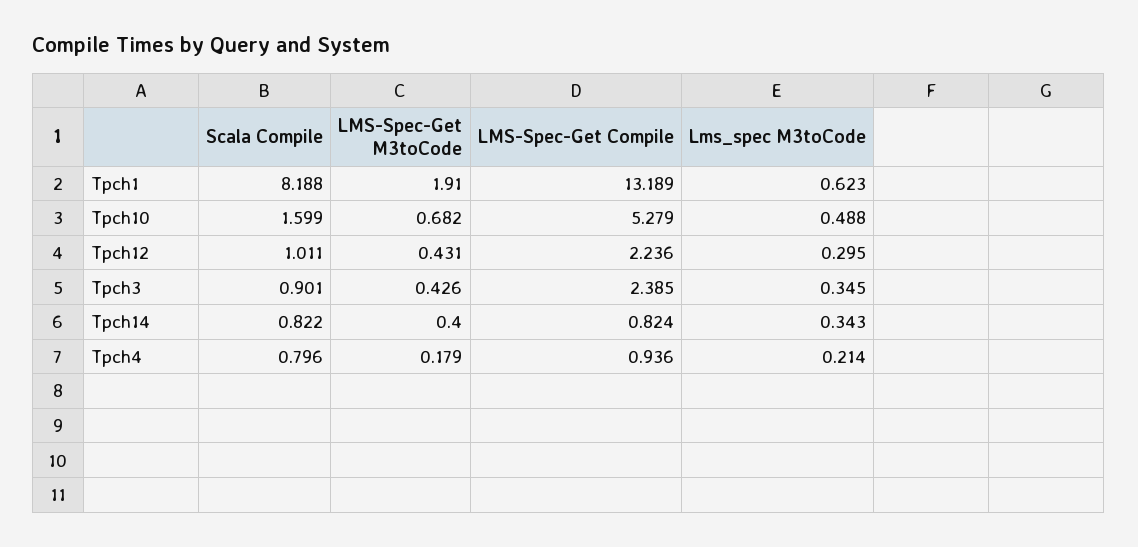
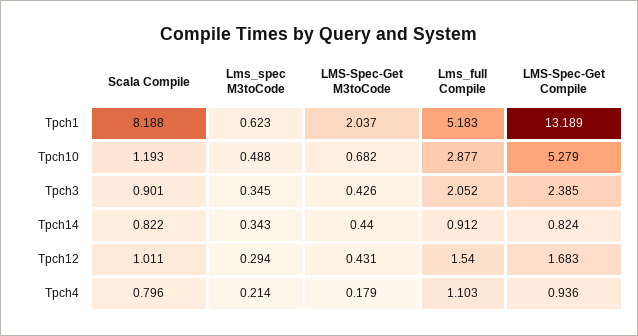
LMS-Spec-Get M3toCode, Tpch1: 1.91 -> 2.037
Scala Compile, Tpch10: 1.599 -> 1.193
LMS-Spec-Get Compile, Tpch12: 2.236 -> 1.683
Lms_spec M3toCode, Tpch12: 0.295 -> 0.294
LMS-Spec-Get M3toCode, Tpch14: 0.4 -> 0.44
Lms_full Compile, Tpch1: none -> 5.183
Lms_full Compile, Tpch10: none -> 2.877
Lms_full Compile, Tpch3: none -> 2.052
Lms_full Compile, Tpch14: none -> 0.912
Lms_full Compile, Tpch12: none -> 1.54
Lms_full Compile, Tpch4: none -> 1.103

